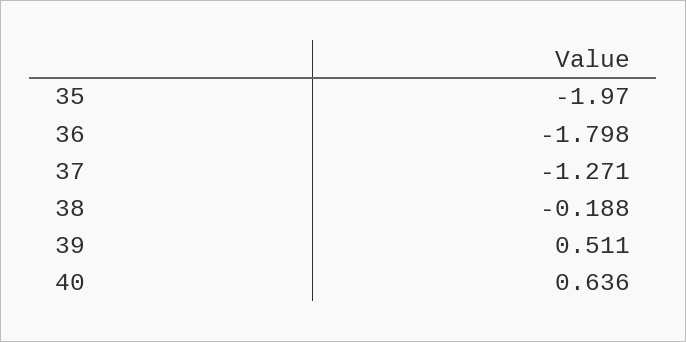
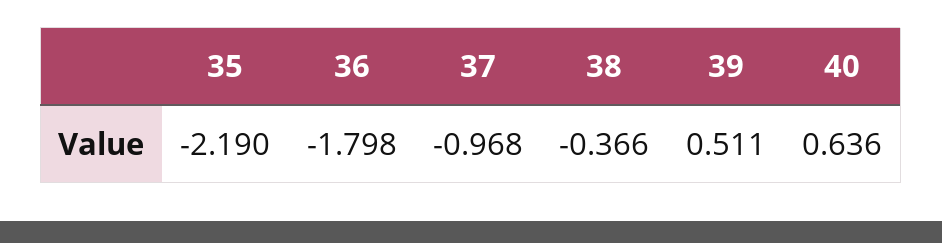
35: -1.97 -> -2.19
37: -1.271 -> -0.968
38: -0.188 -> -0.366

